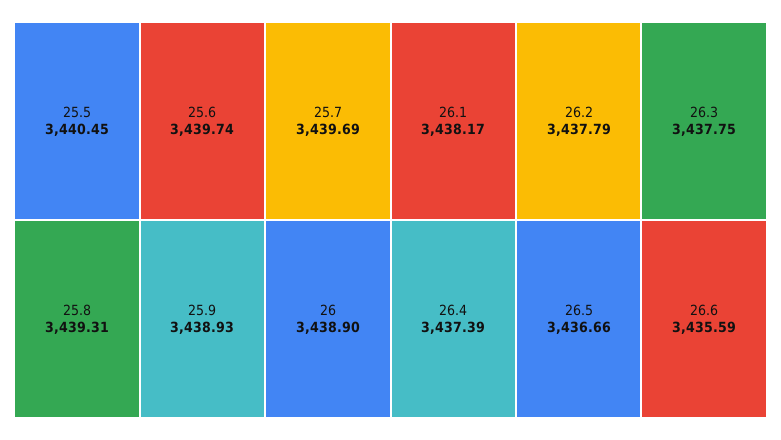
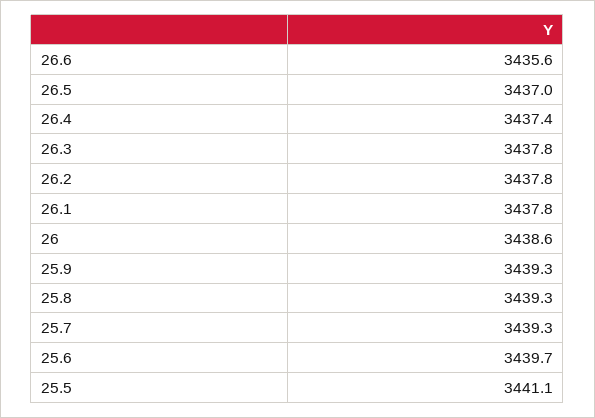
25.5: 3440.45 -> 3441.1
25.7: 3439.69 -> 3439.3
25.9: 3438.93 -> 3439.3
26: 3438.9 -> 3438.6
26.1: 3438.17 -> 3437.8
26.5: 3436.66 -> 3437

